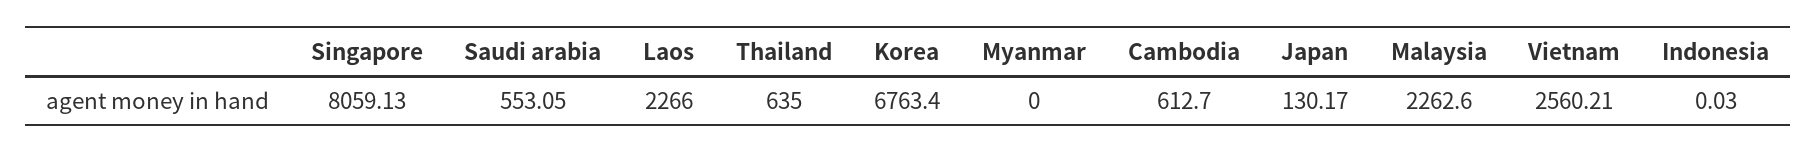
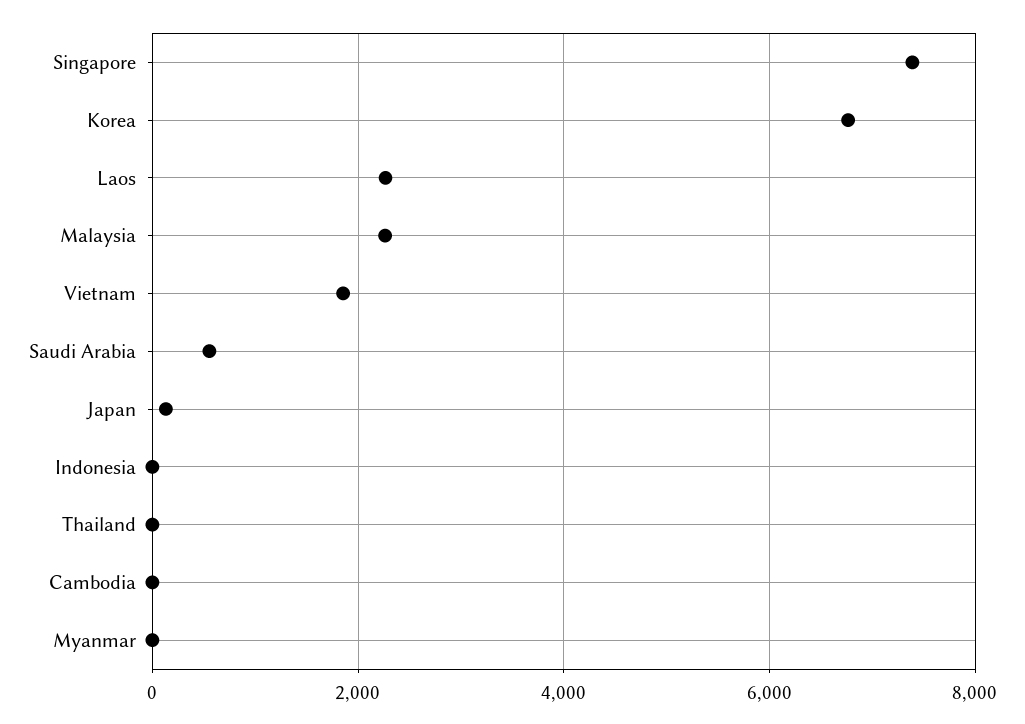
Singapore: 8059.13 -> 7400
Thailand: 635 -> 0
Cambodia: 612.7 -> 0
Vietnam: 2560.21 -> 1800

